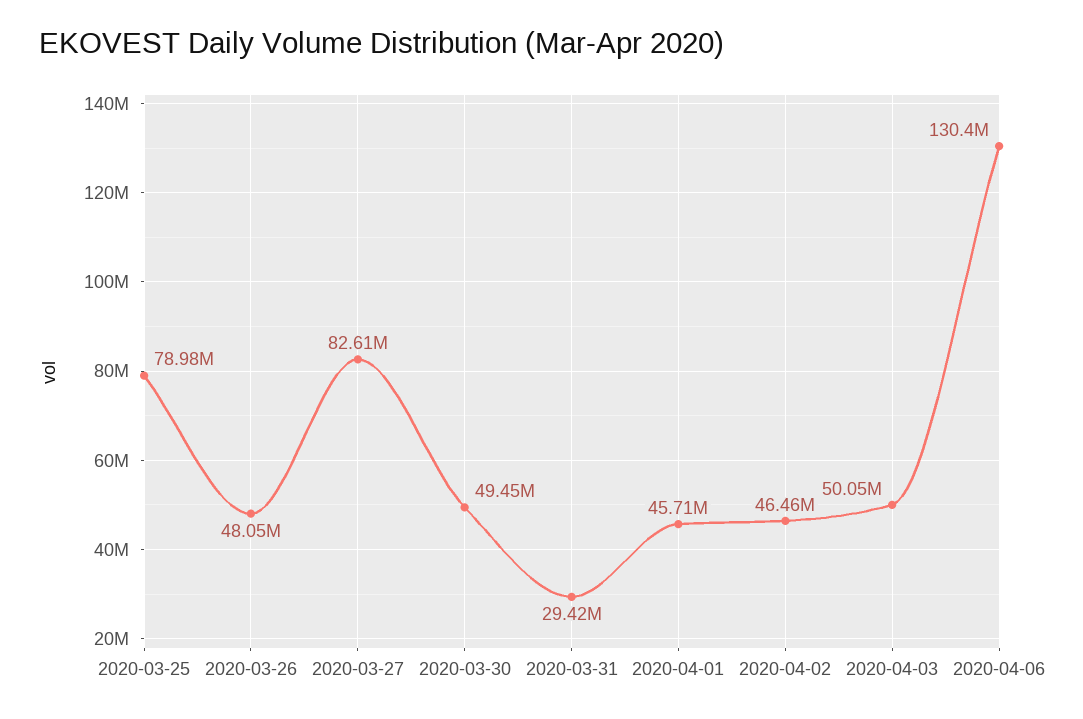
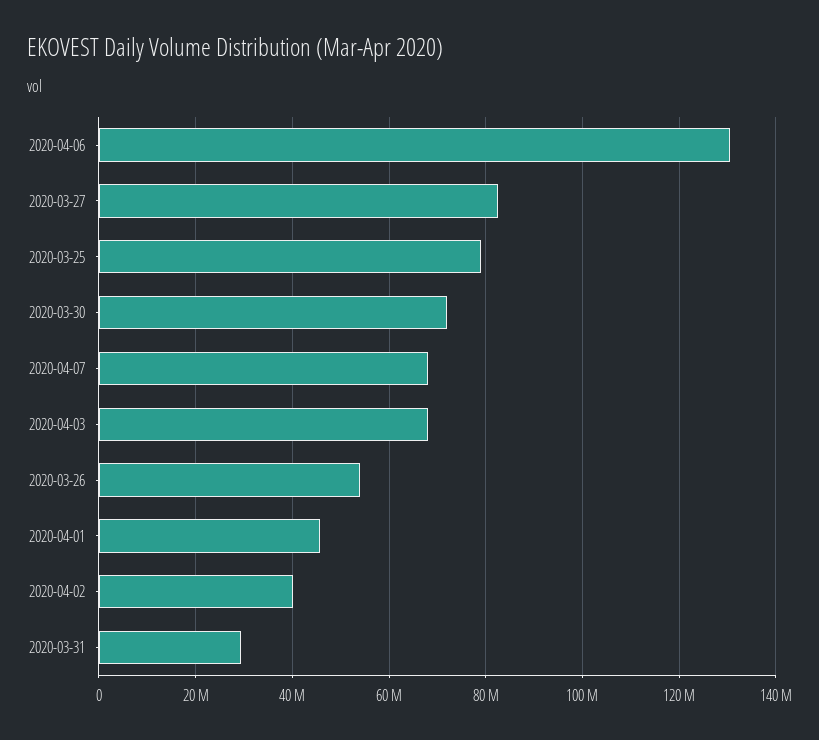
2020-03-26: 48050000 -> 54000000
2020-03-30: 49450000 -> 72000000
2020-04-02: 46460000 -> 40000000
2020-04-03: 50050000 -> 68000000
2020-04-07: none -> 68000000

